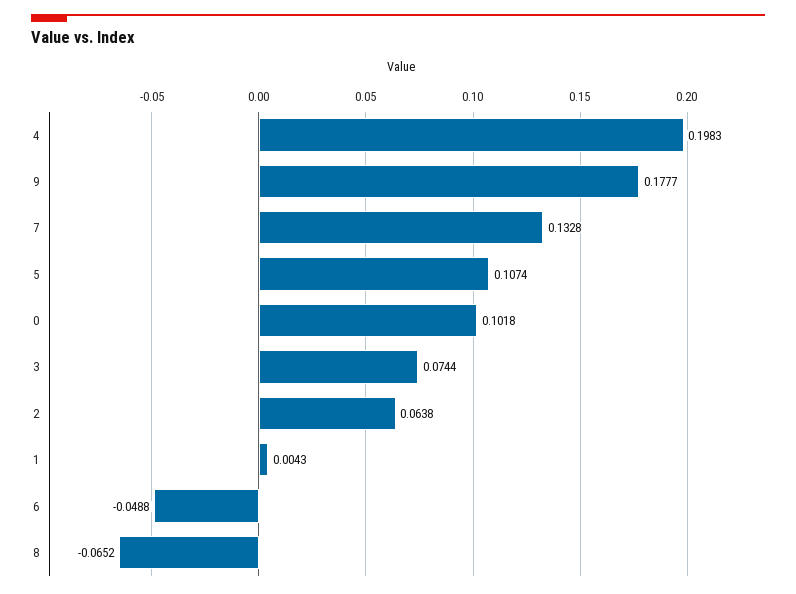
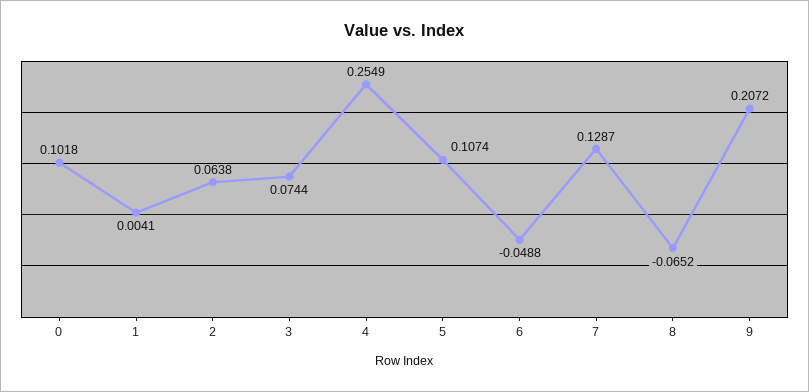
4: 0.1983 -> 0.2549
9: 0.1777 -> 0.2072
7: 0.1328 -> 0.1287
1: 0.0043 -> 0.0041

